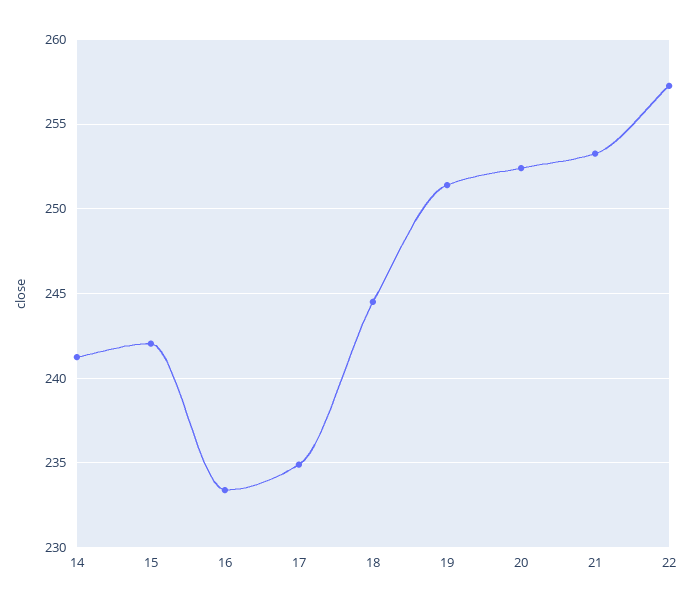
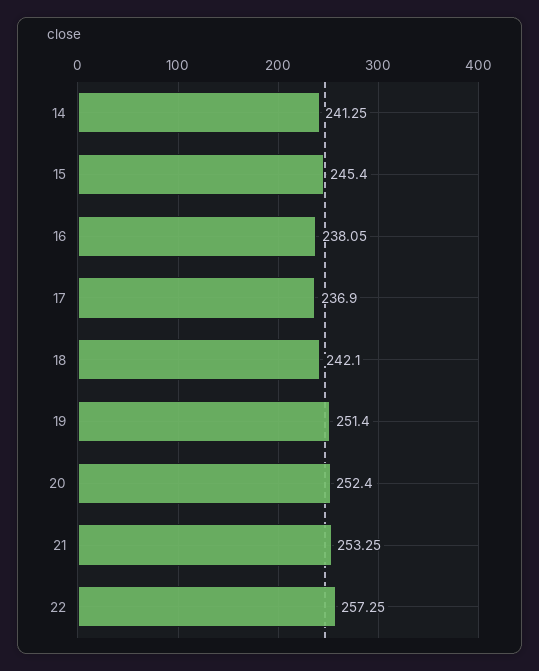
15: 242 -> 245.4
16: 233.5 -> 238.05
17: 235 -> 236.9
18: 244.5 -> 242.1

